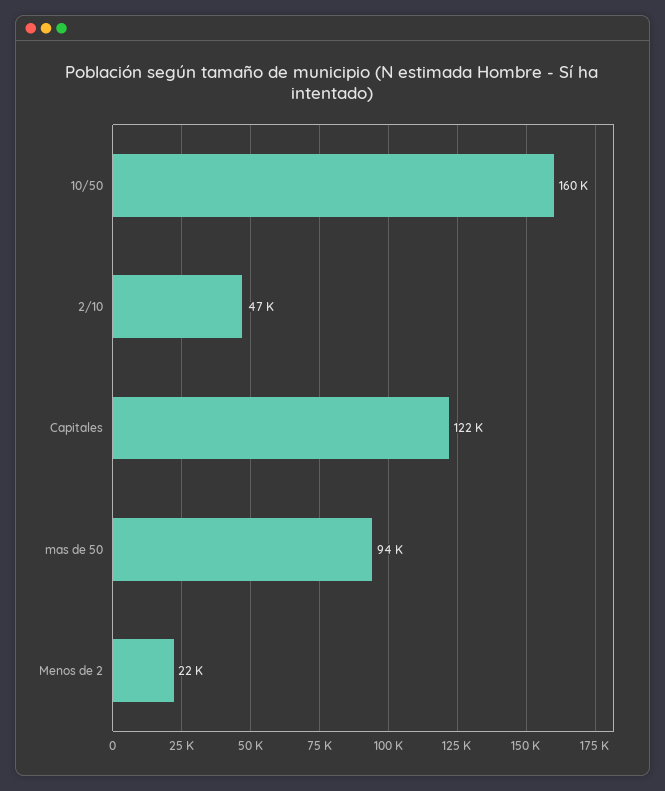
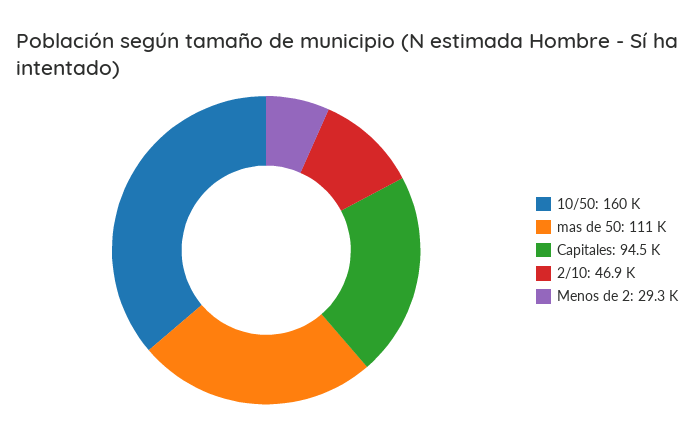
Capitales: 122000 -> 94500
mas de 50: 94000 -> 111000
Menos de 2: 22000 -> 29300

